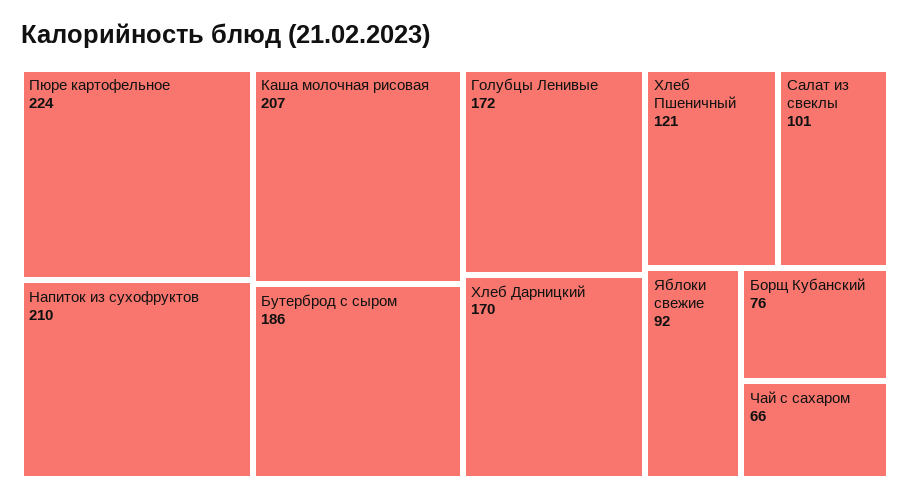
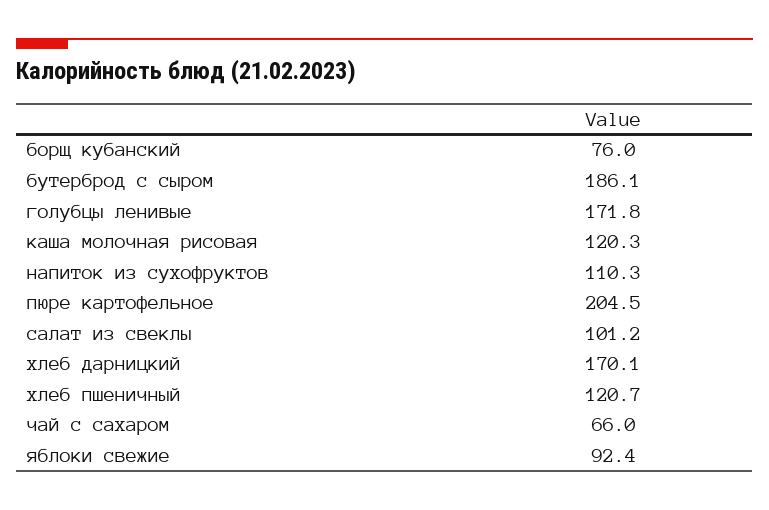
Пюре картофельное: 224 -> 204.5
Напиток из сухофруктов: 210 -> 110.3
Каша молочная рисовая: 207 -> 120.3

